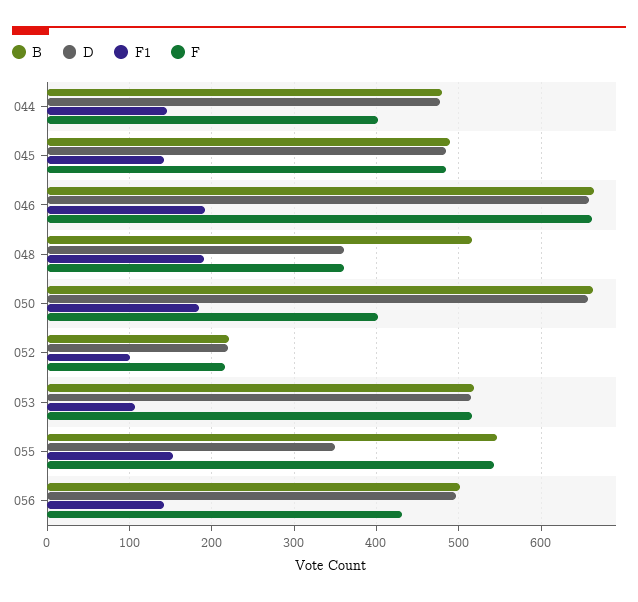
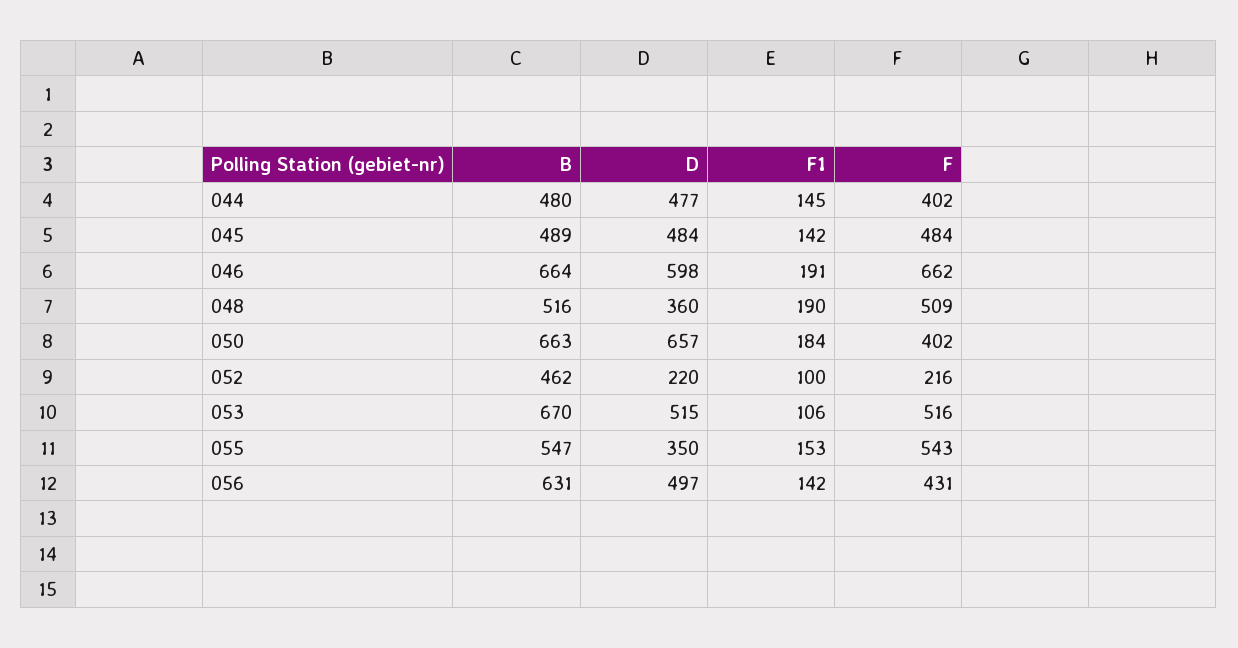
D, 046: 660 -> 598
F, 048: 360 -> 509
B, 052: 220 -> 462
B, 053: 520 -> 670
B, 056: 500 -> 631

